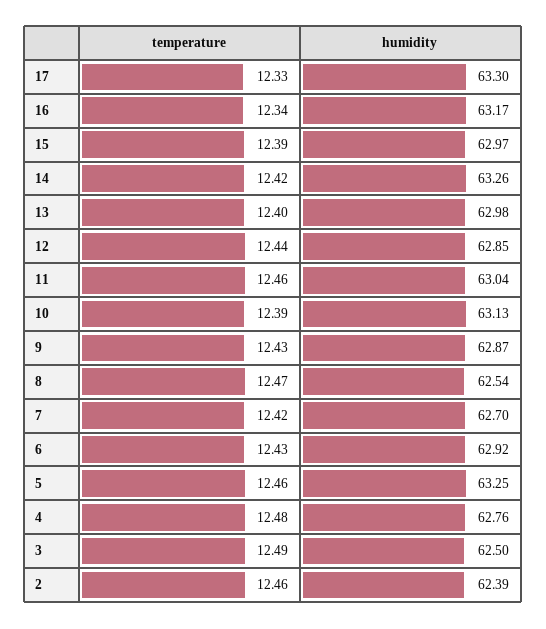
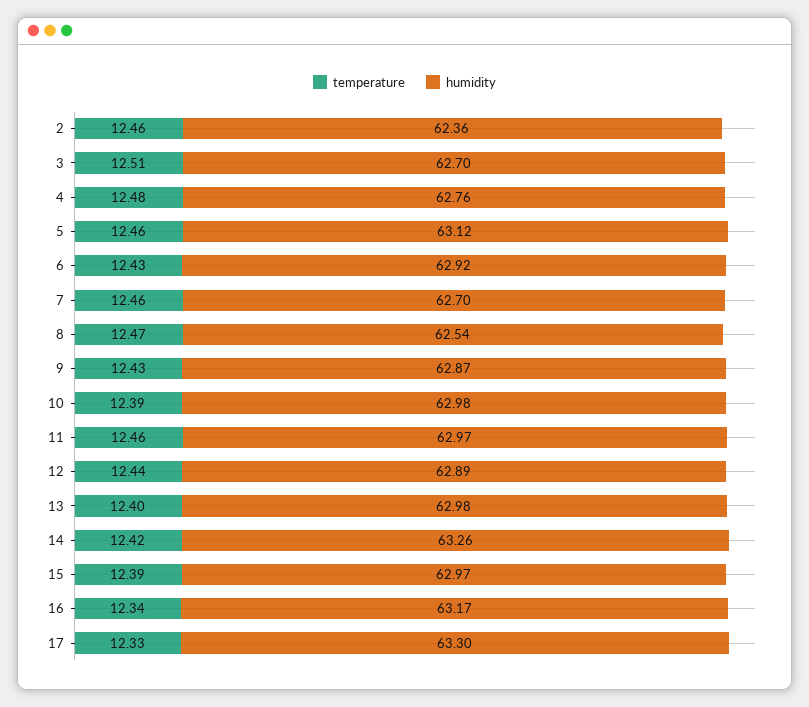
humidity, 12: 62.85 -> 62.89
humidity, 11: 63.04 -> 62.97
humidity, 10: 63.13 -> 62.98
temperature, 7: 12.42 -> 12.46
humidity, 5: 63.25 -> 63.12
temperature, 3: 12.49 -> 12.51
humidity, 3: 62.5 -> 62.7
humidity, 2: 62.39 -> 62.36

